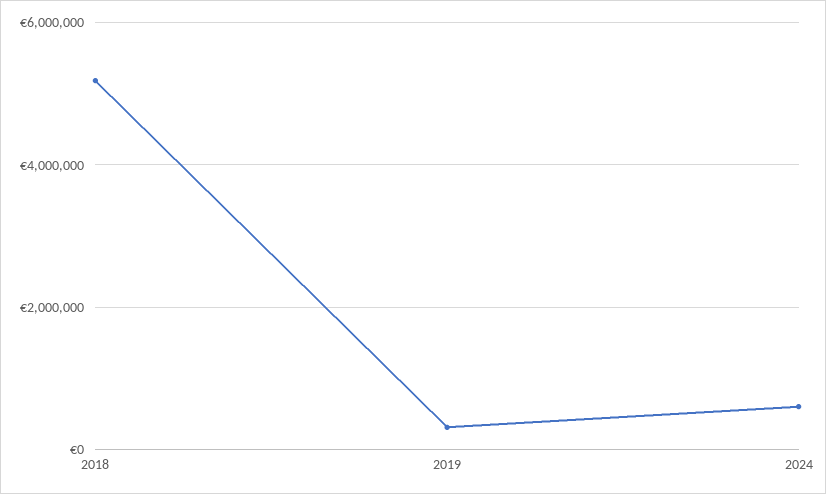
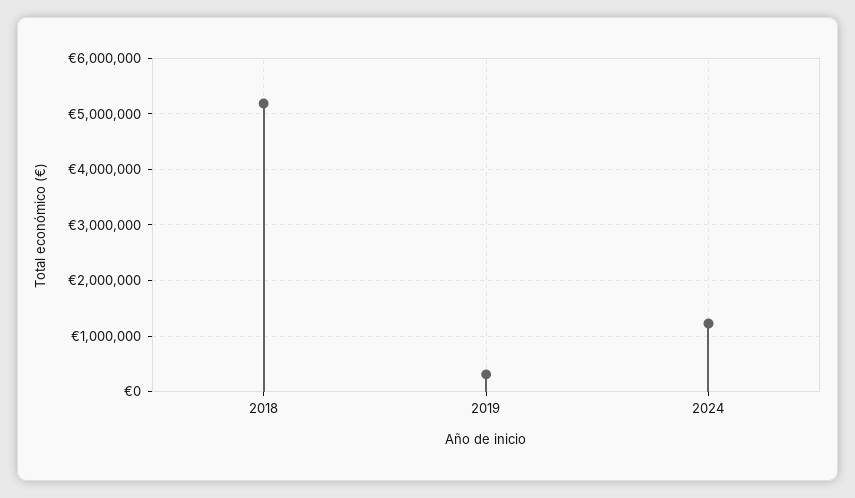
2024: 600000 -> 1200000

